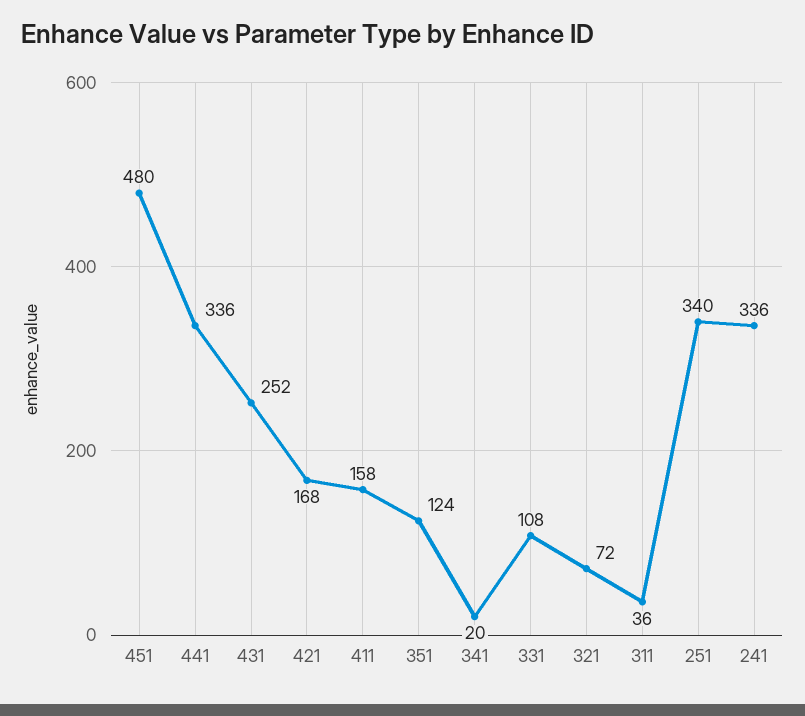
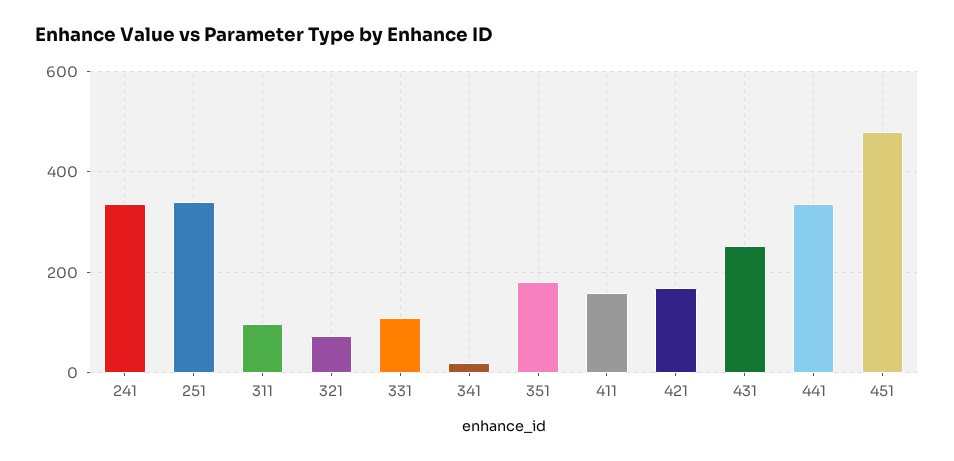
351: 124 -> 180
311: 36 -> 100

